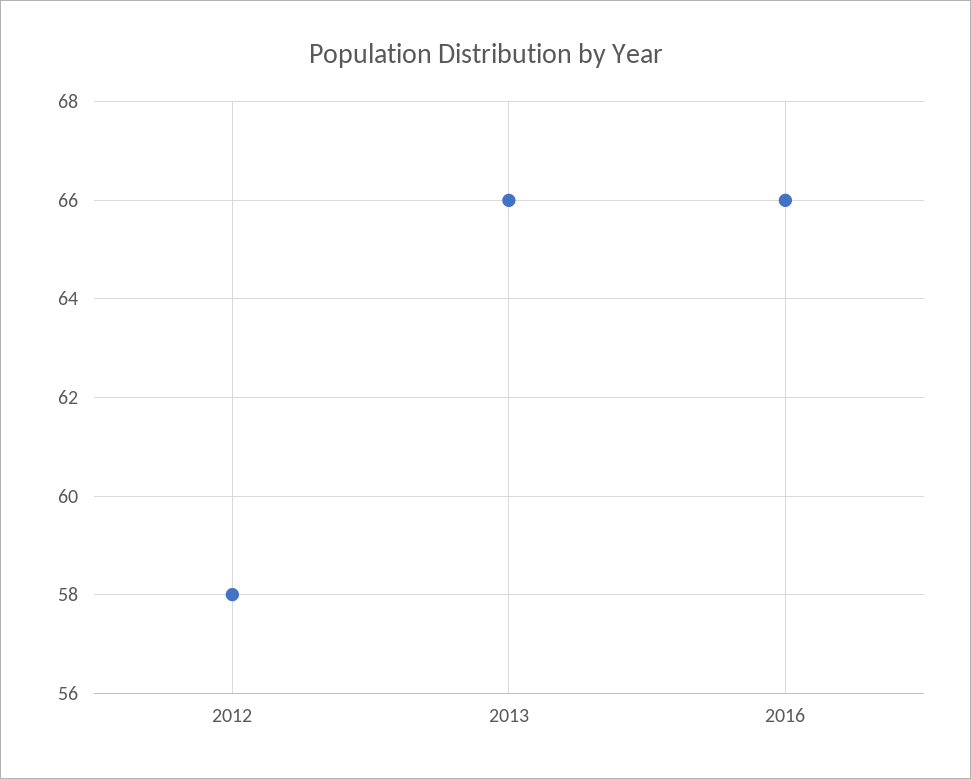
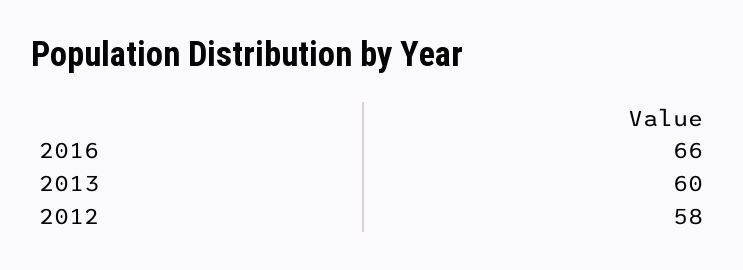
2013: 66 -> 60

